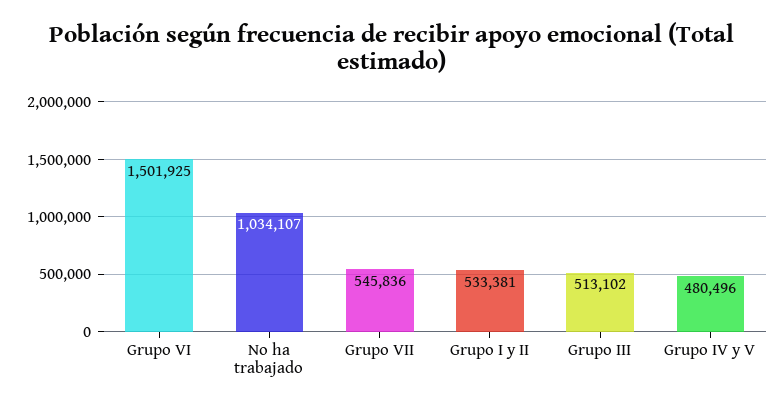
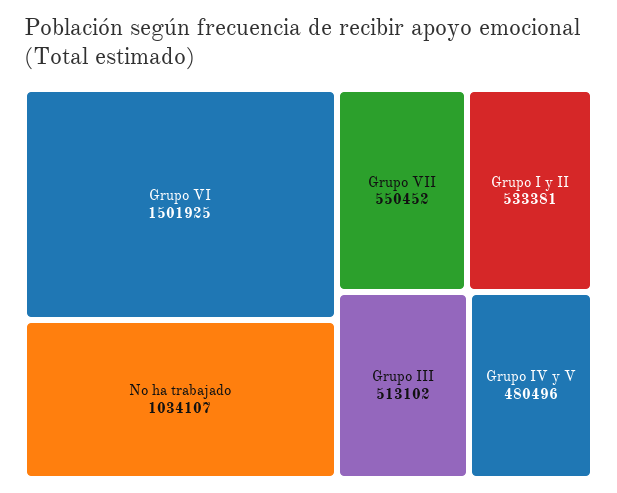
Grupo VII: 545836 -> 550452

